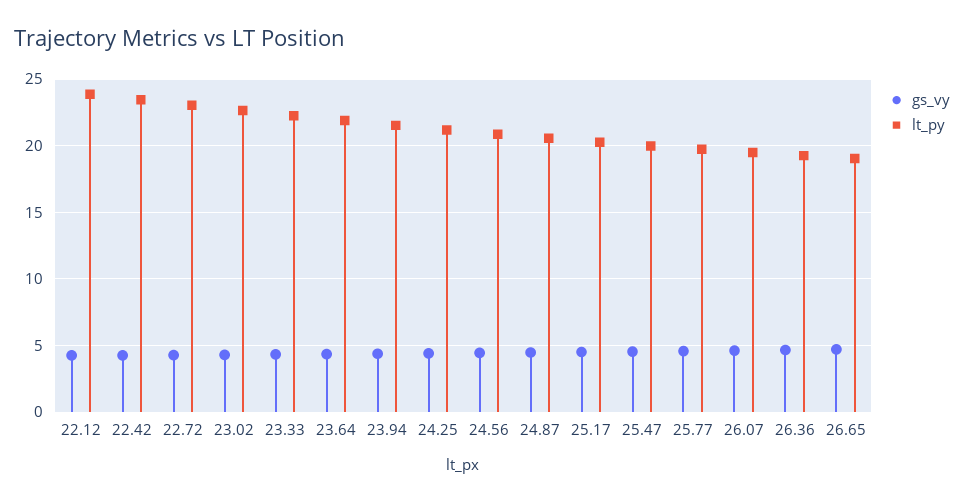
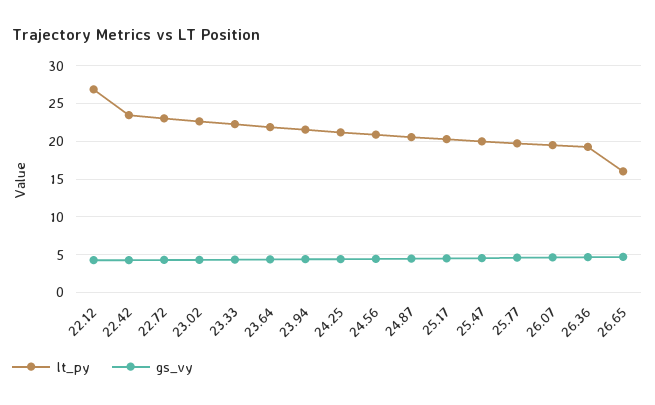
lt_py, 22.12: 24 -> 27
lt_py, 26.65: 19 -> 16

